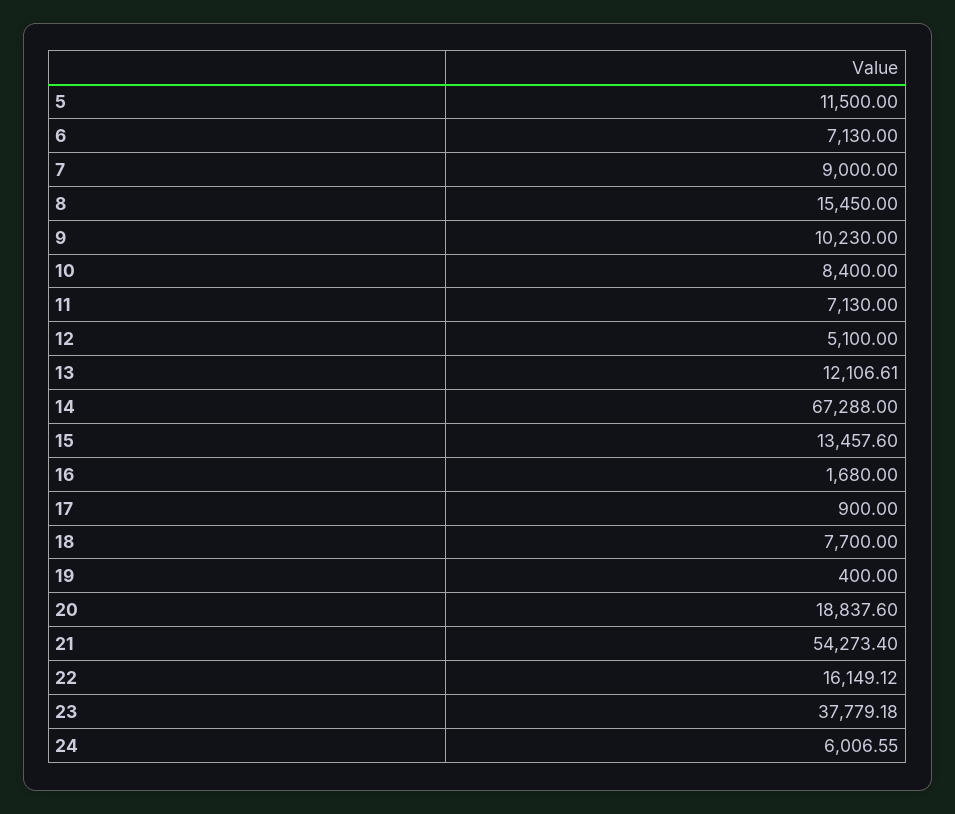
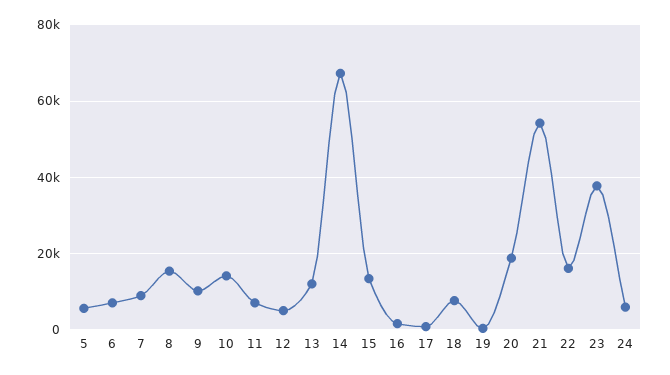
5: 11500 -> 6000
10: 8400 -> 14000

